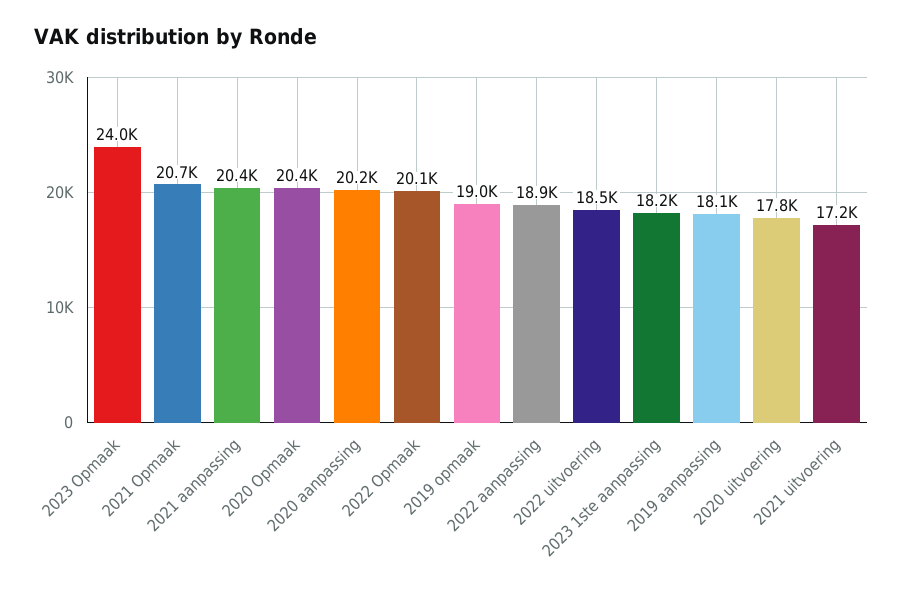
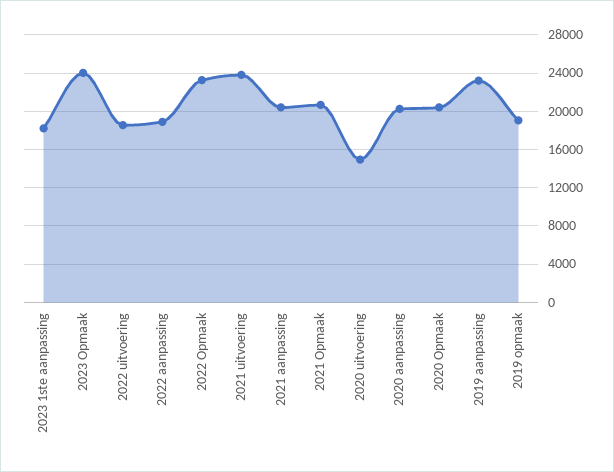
2022 Opmaak: 20100 -> 23000
2019 aanpassing: 18100 -> 23000
2020 uitvoering: 17800 -> 15000
2021 uitvoering: 17200 -> 24000

